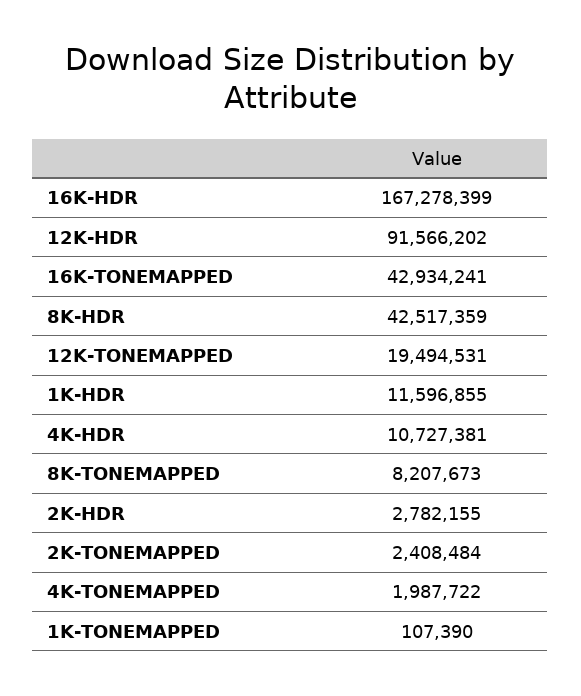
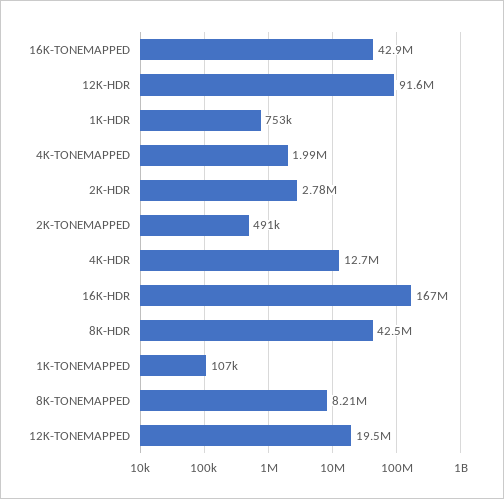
1K-HDR: 11596855 -> 753000
4K-HDR: 10727381 -> 12700000
2K-TONEMAPPED: 2408484 -> 491000

